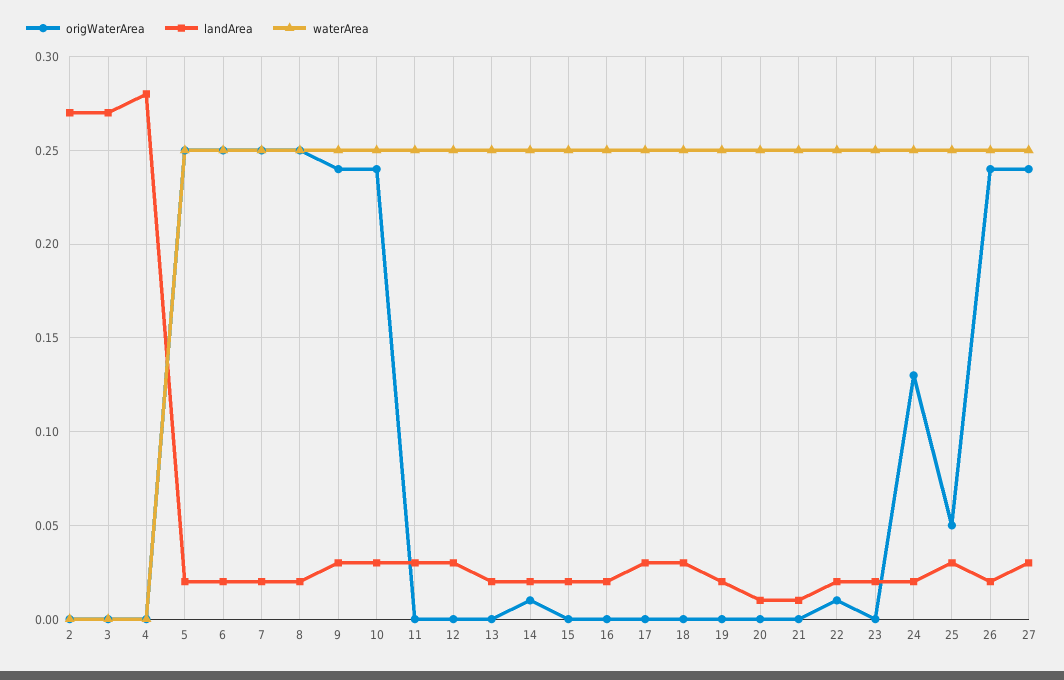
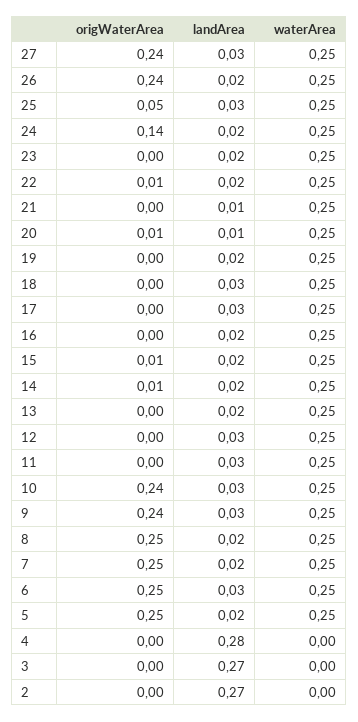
landArea, 6: 0.02 -> 0.03
origWaterArea, 15: 0 -> 0.01
origWaterArea, 20: 0 -> 0.01
origWaterArea, 24: 0.13 -> 0.14

